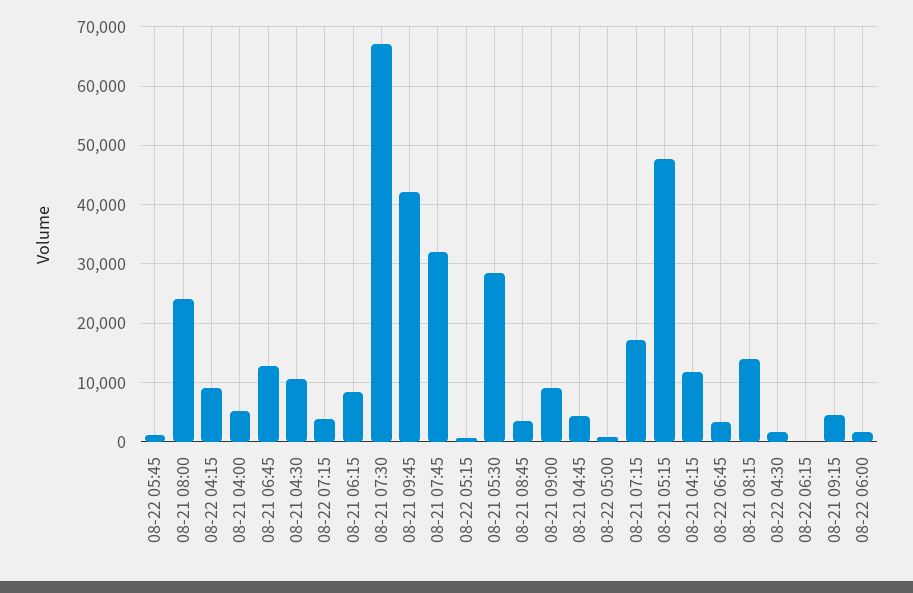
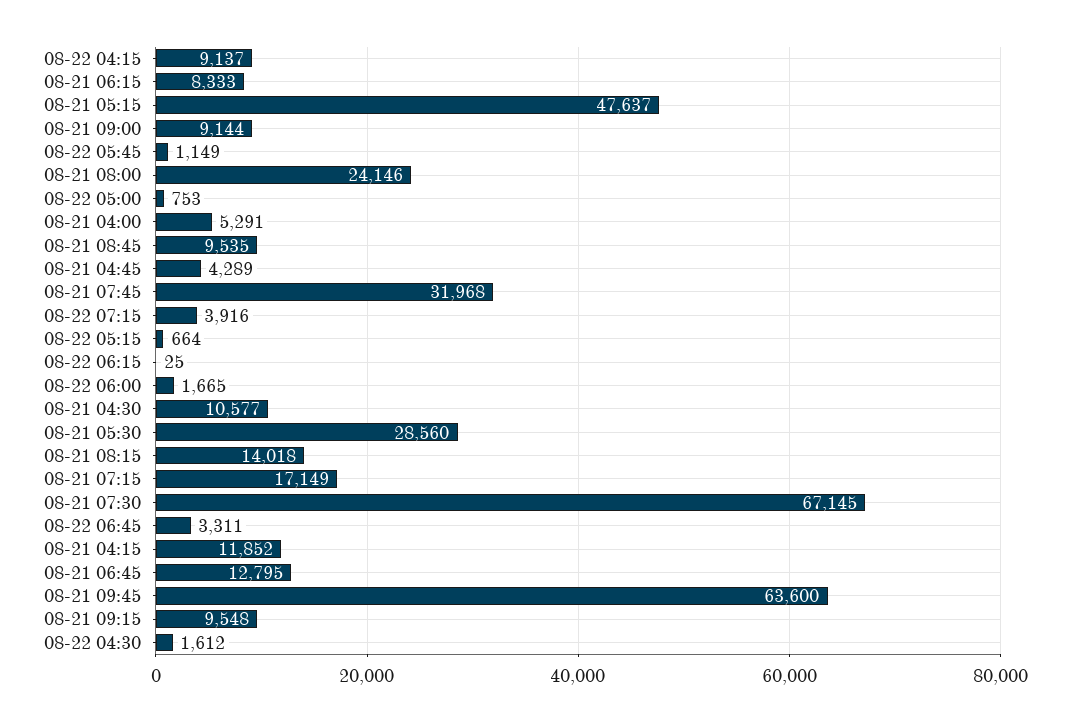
08-21 09:45: 42000 -> 63600
08-21 08:45: 4000 -> 9535
08-21 09:15: 4000 -> 9548

